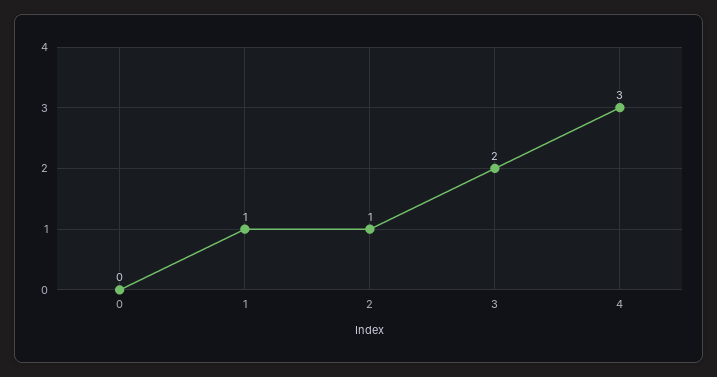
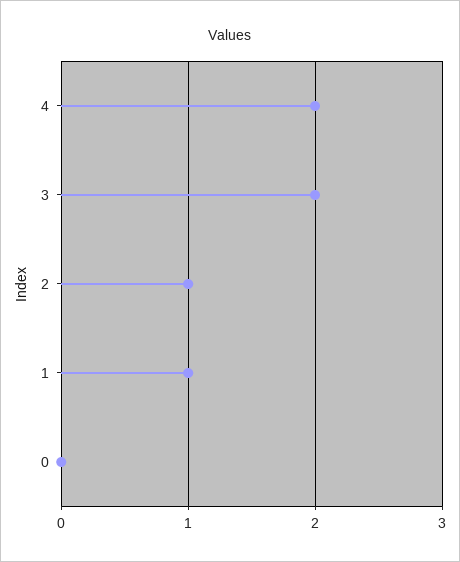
4: 3 -> 2

